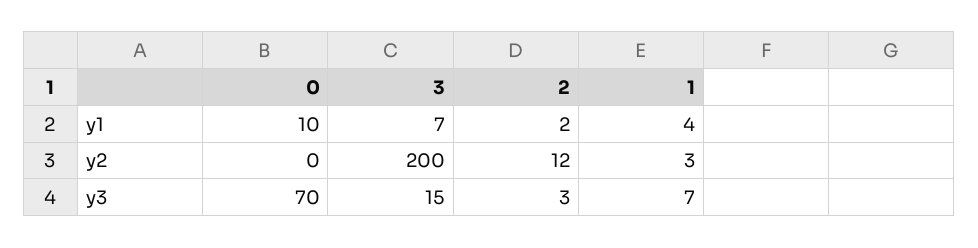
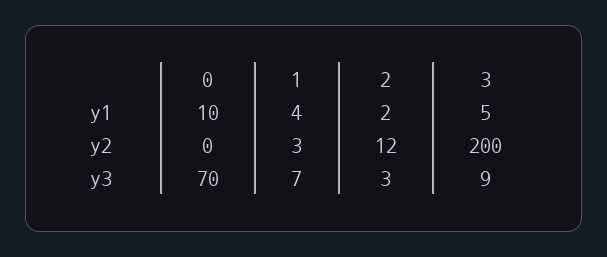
3, y1: 7 -> 5
3, y3: 15 -> 9

